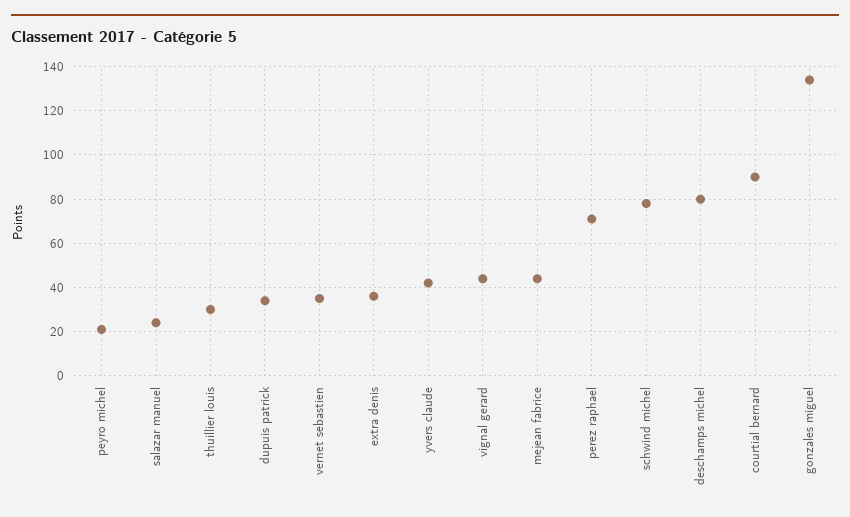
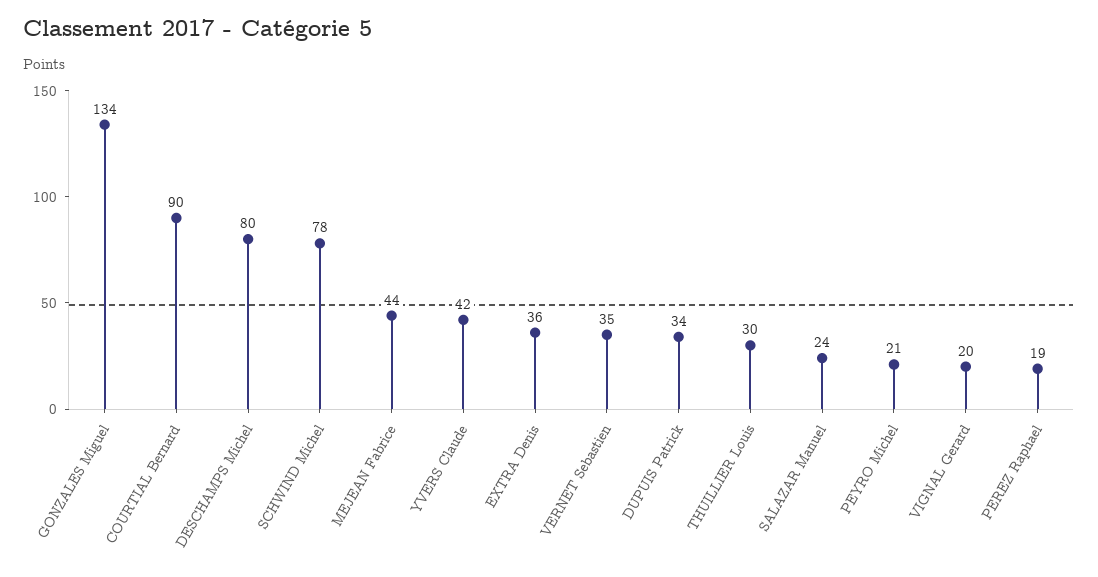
vignal gerard: 45 -> 20
perez raphael: 70 -> 19

